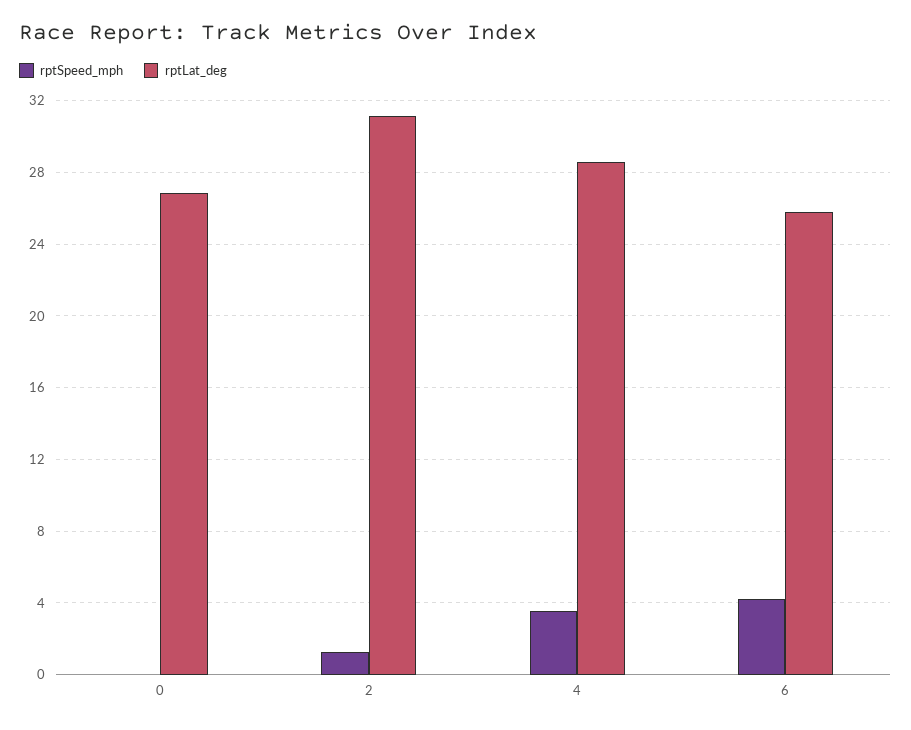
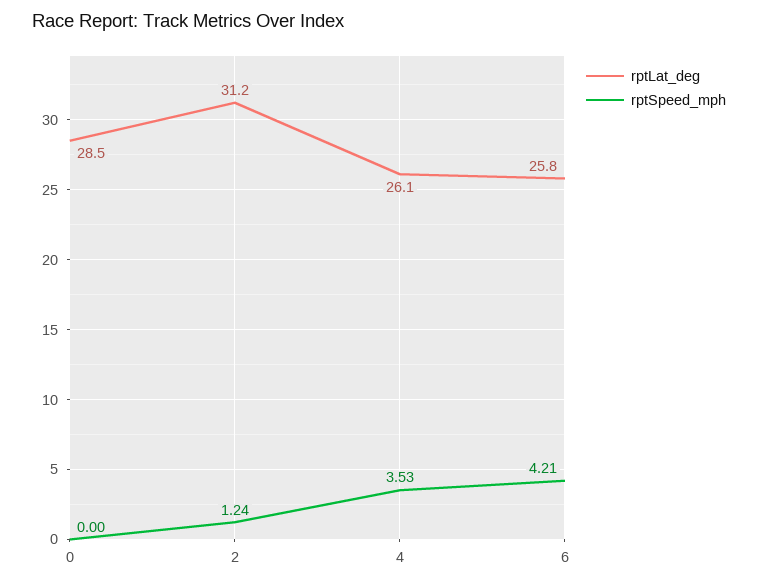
rptLat_deg, 0: 27 -> 28.5
rptLat_deg, 4: 28.5 -> 26.1

